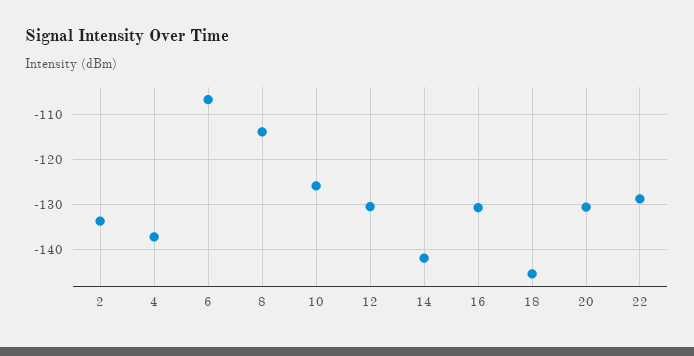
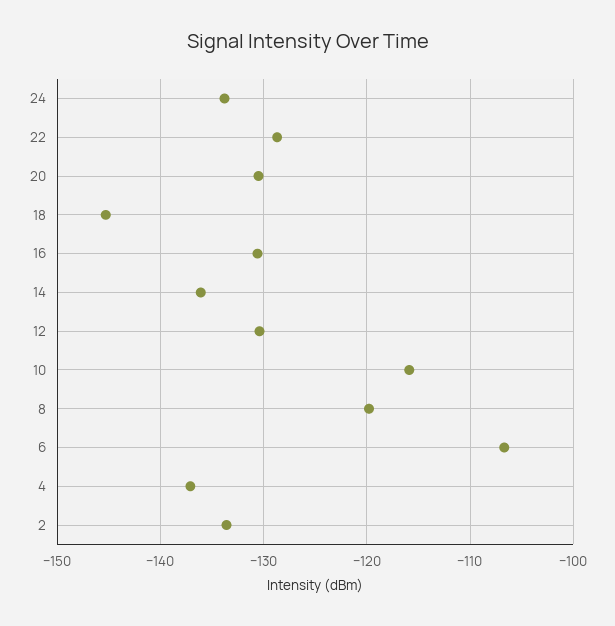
8: -114 -> -120
10: -126 -> -116
14: -142 -> -136
24: none -> -134

